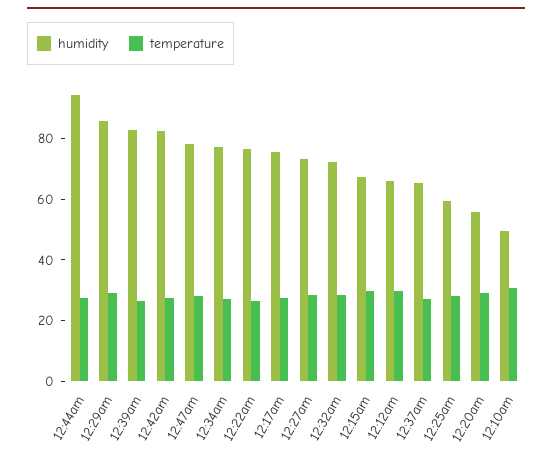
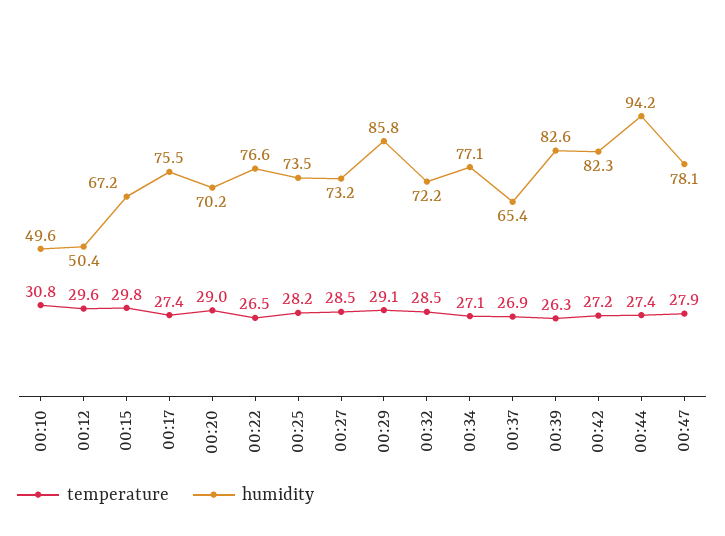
humidity, 12:12am: 65 -> 50.4
humidity, 12:25am: 60 -> 73.5
humidity, 12:20am: 55 -> 70.2

